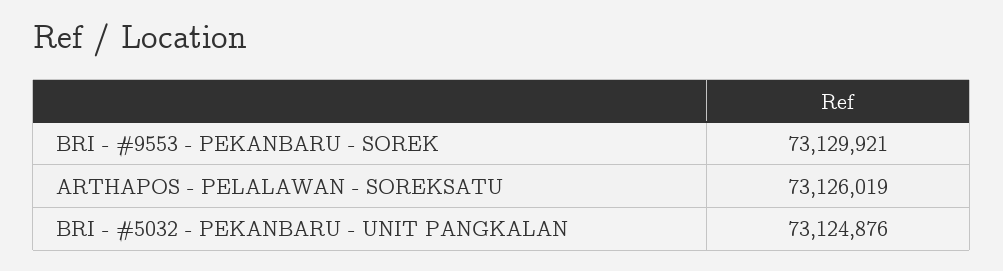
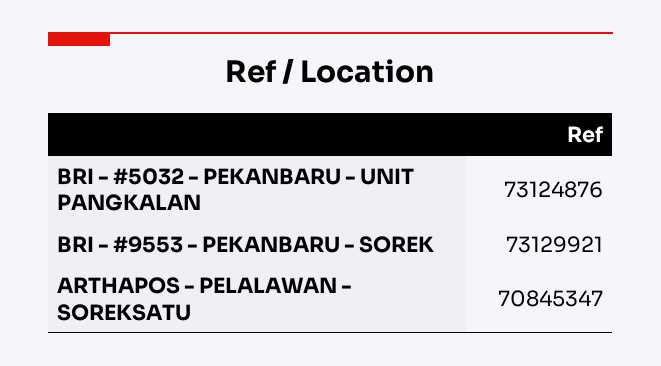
ARTHAPOS - PELALAWAN - SOREKSATU: 73126019 -> 70845347

